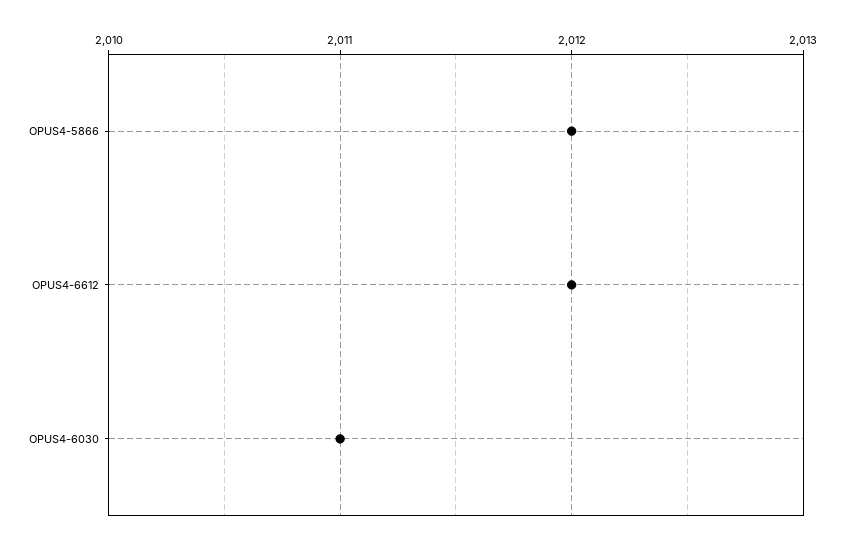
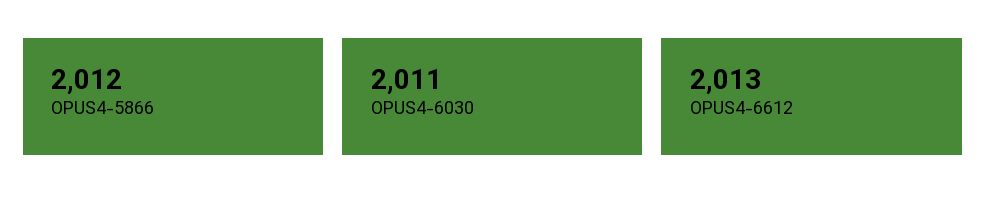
OPUS4-6612: 2012 -> 2013

